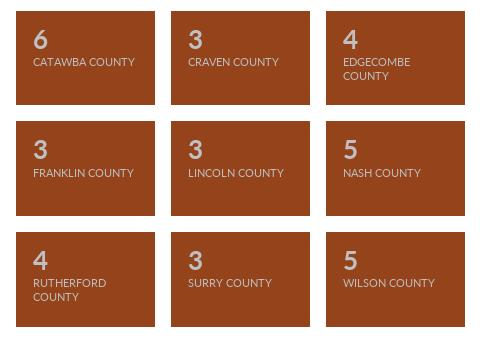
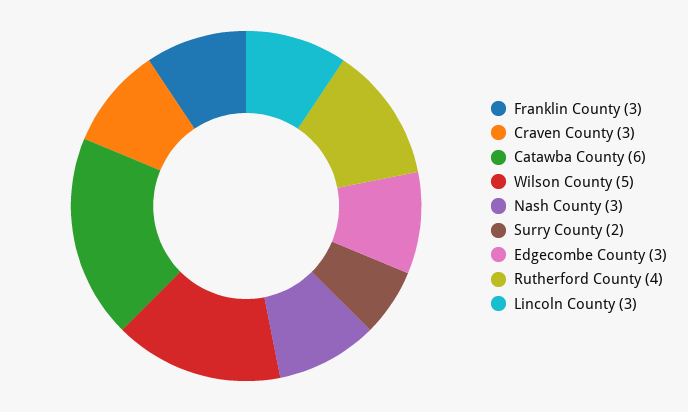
EDGECOMBE COUNTY: 4 -> 3
NASH COUNTY: 5 -> 3
SURRY COUNTY: 3 -> 2

